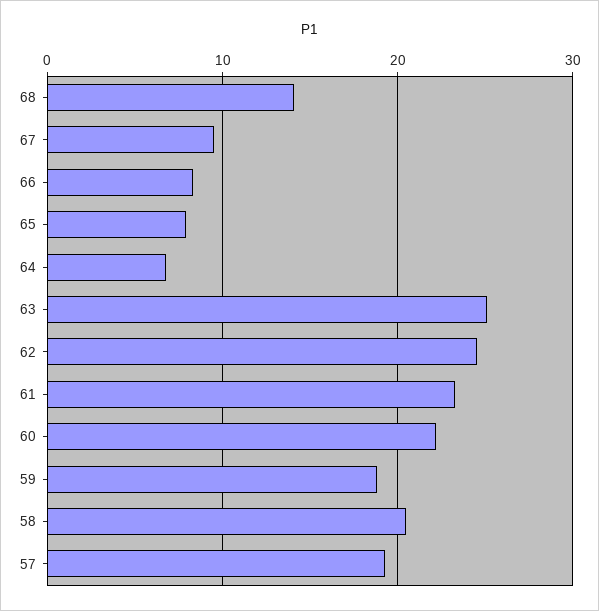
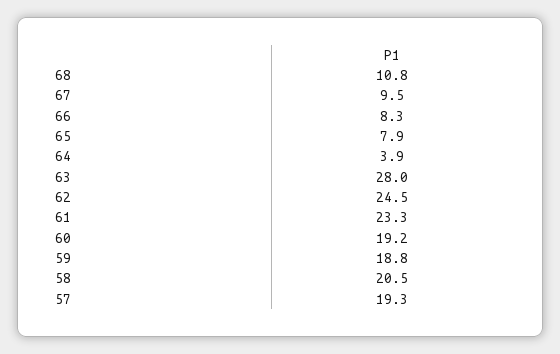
68: 14 -> 10.8
64: 7 -> 3.9
63: 25 -> 28
60: 22 -> 19.2

